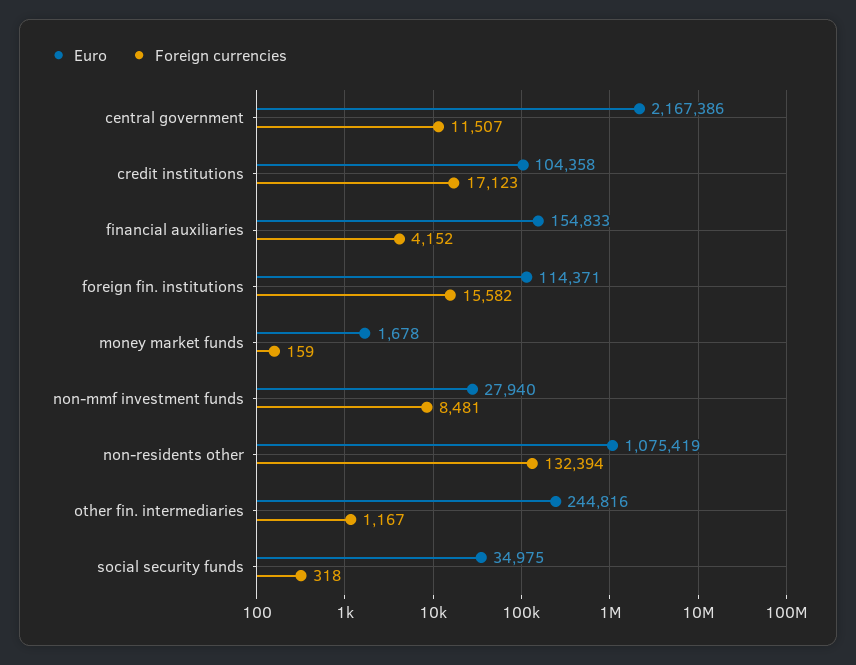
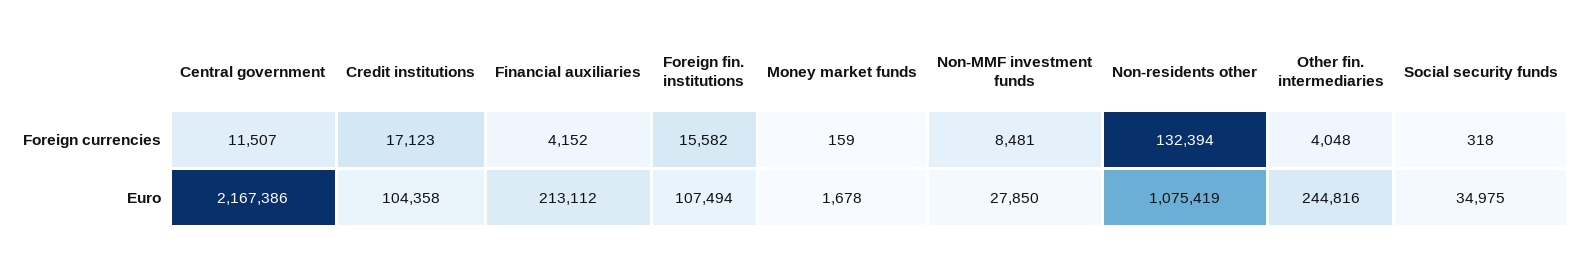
Euro, financial auxiliaries: 154833 -> 213112
Euro, foreign fin. institutions: 114371 -> 107494
Euro, non-mmf investment funds: 27940 -> 27850
Foreign currencies, other fin. intermediaries: 1167 -> 4048

